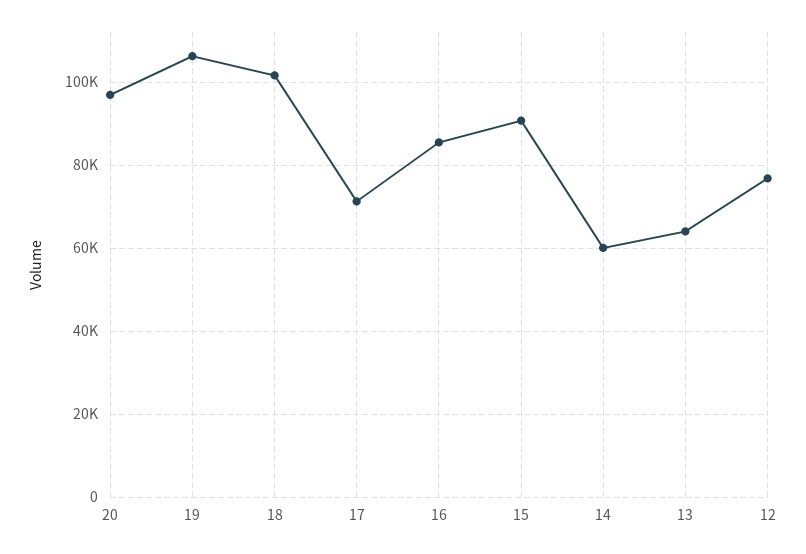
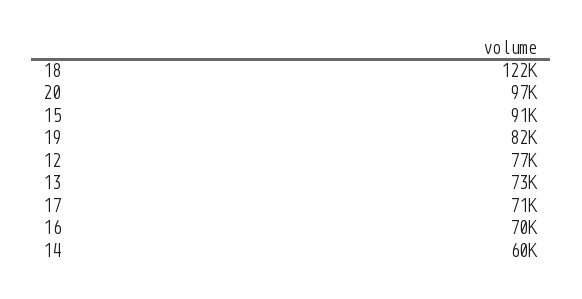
19: 106000 -> 82000
18: 102000 -> 122000
16: 86000 -> 70000
13: 64000 -> 73000

